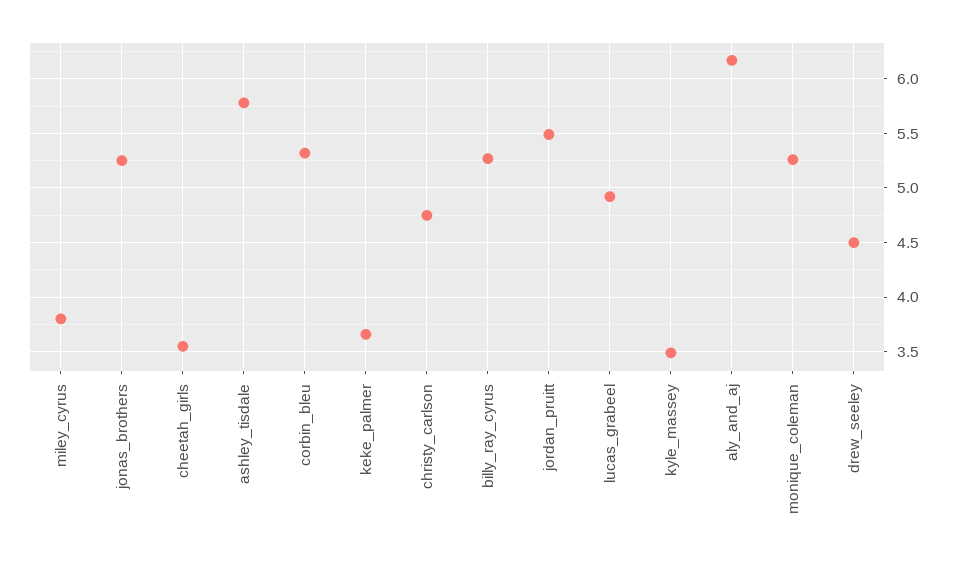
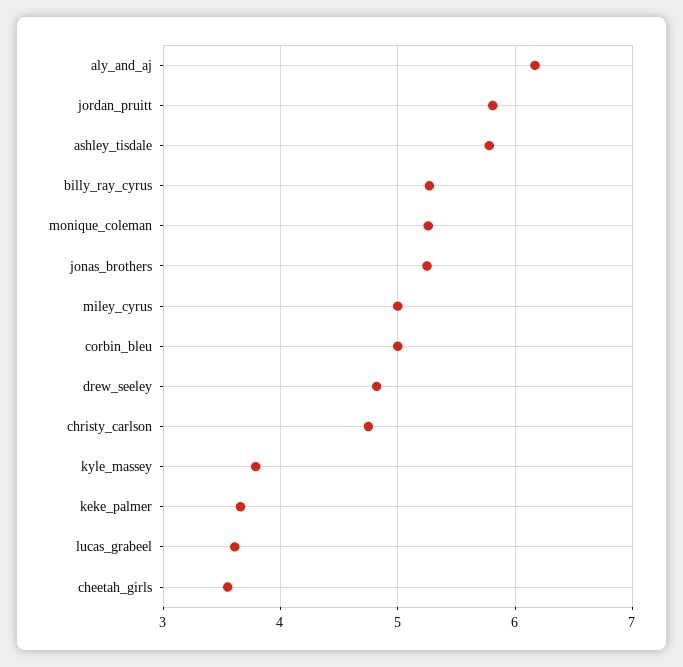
miley_cyrus: 3.8 -> 5
corbin_bleu: 5.3 -> 5
jordan_pruitt: 5.5 -> 5.8
lucas_grabeel: 4.9 -> 3.6
kyle_massey: 3.5 -> 3.8
drew_seeley: 4.5 -> 4.8

